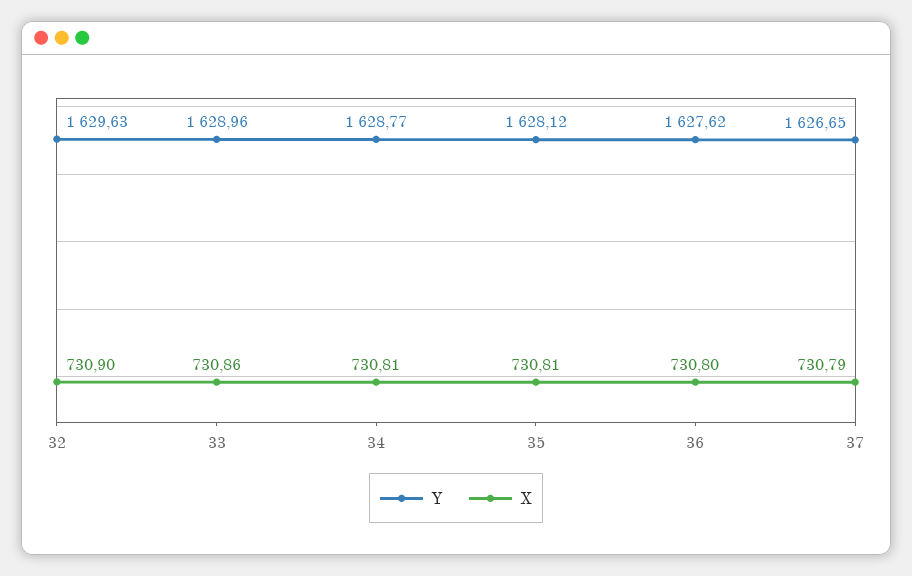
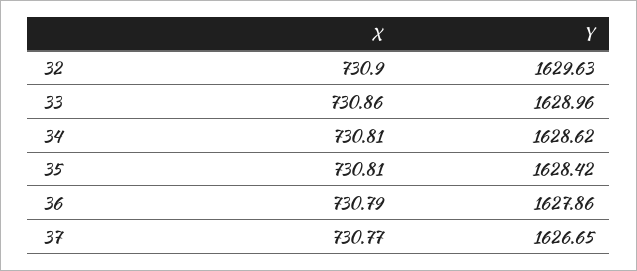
Y, 34: 1628.77 -> 1628.62
Y, 35: 1628.12 -> 1628.42
Y, 36: 1627.62 -> 1627.86
X, 36: 730.8 -> 730.79
X, 37: 730.79 -> 730.77

